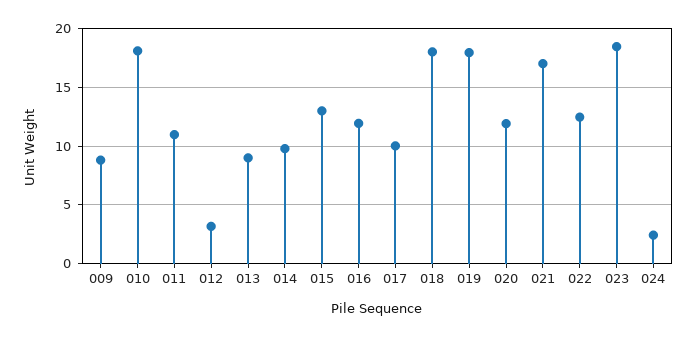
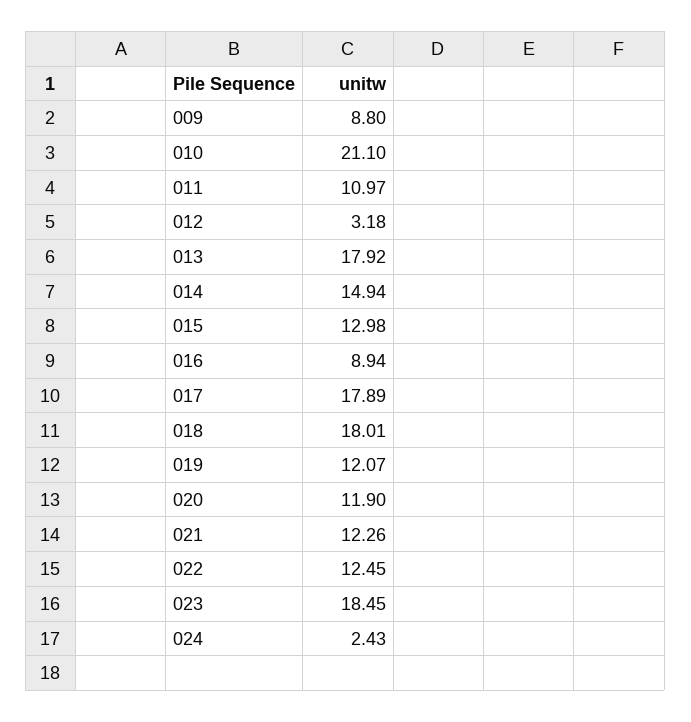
010: 18 -> 21.1
013: 9 -> 17.92
014: 10 -> 14.94
016: 12 -> 8.94
017: 10 -> 17.89
019: 18 -> 12.07
021: 17 -> 12.26

